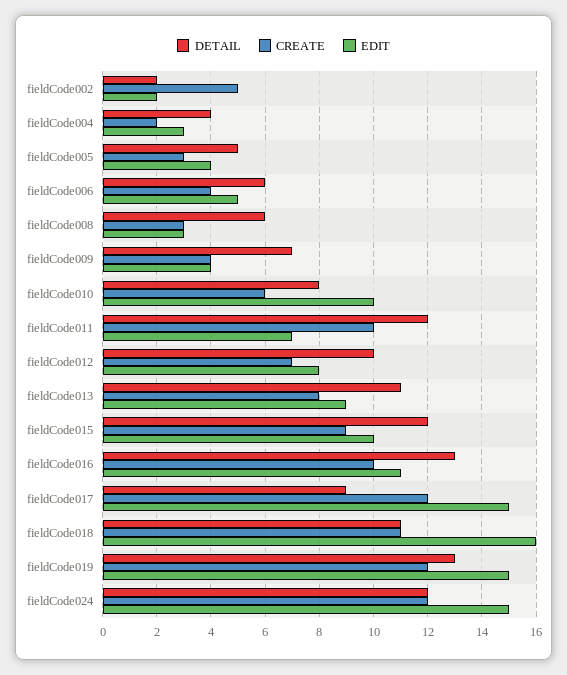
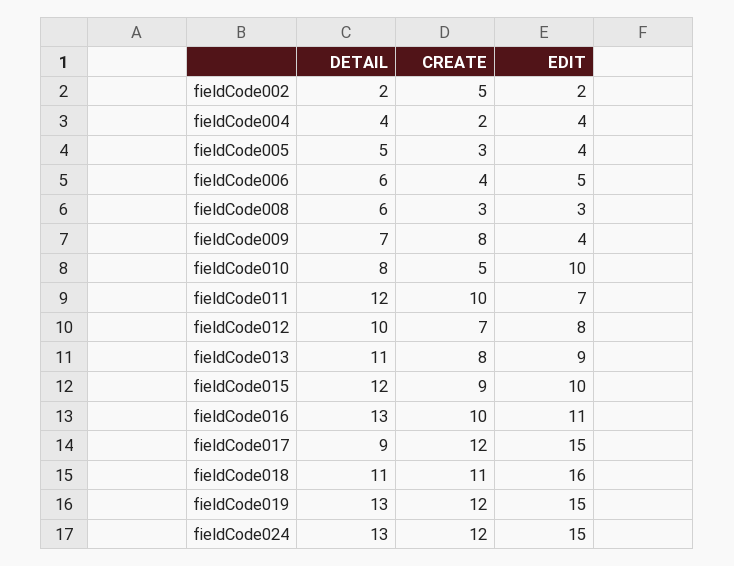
EDIT, fieldCode004: 3 -> 4
CREATE, fieldCode009: 4 -> 8
CREATE, fieldCode010: 6 -> 5
DETAIL, fieldCode024: 12 -> 13

